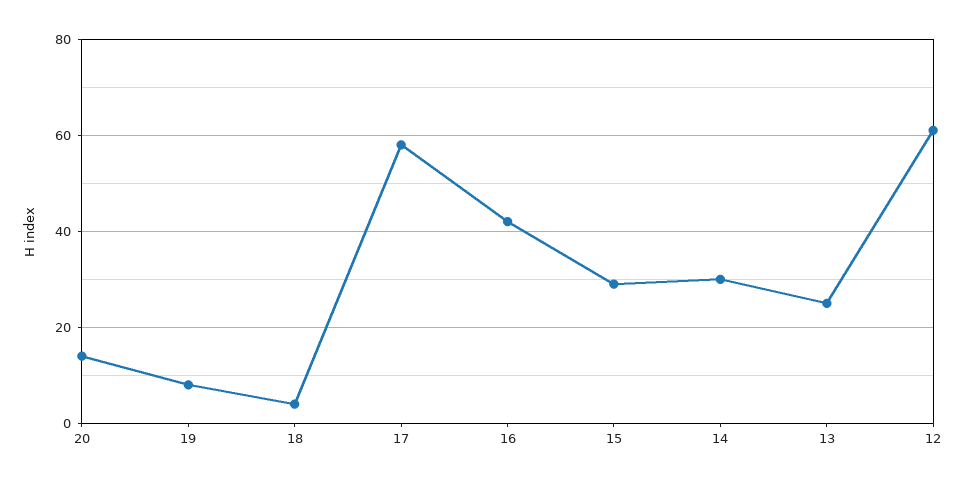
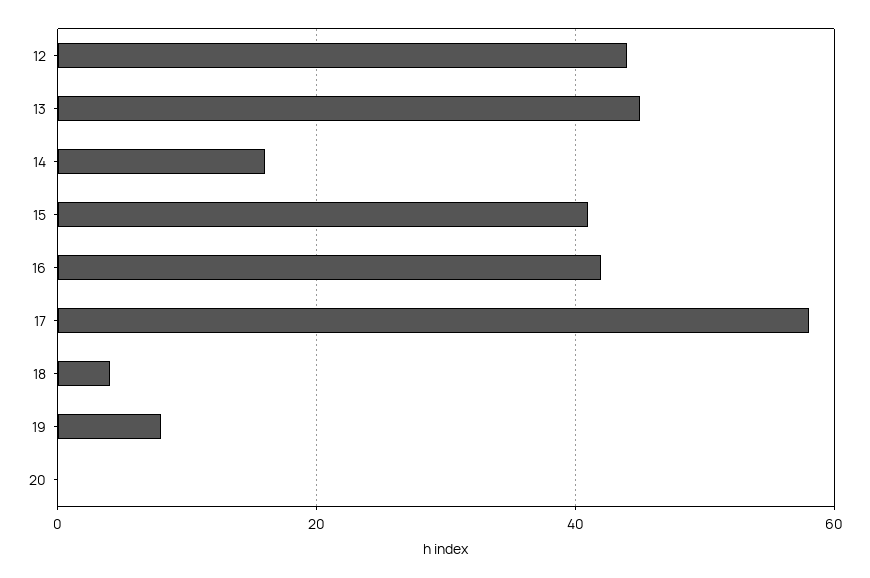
20: 15 -> 0
15: 30 -> 40
14: 30 -> 15
13: 25 -> 45
12: 60 -> 45

